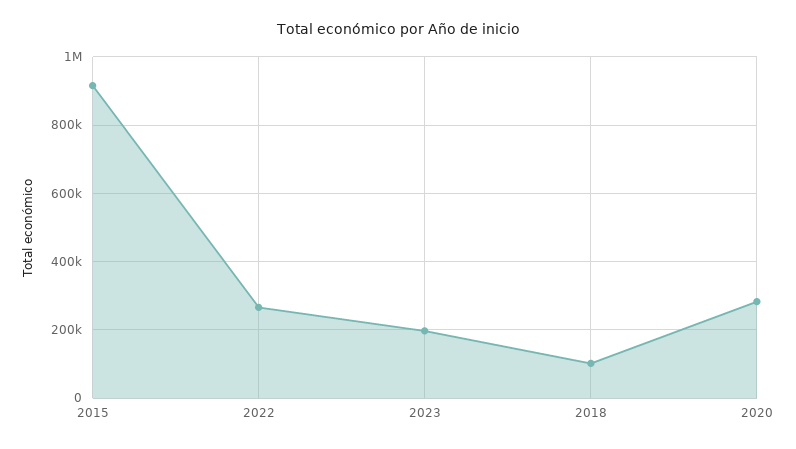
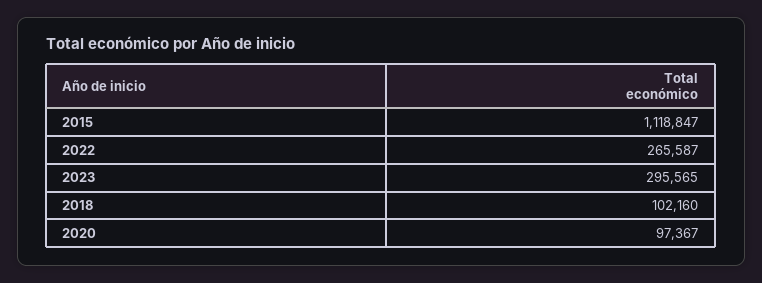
2015: 920000 -> 1118847
2023: 200000 -> 295565
2020: 280000 -> 97367

